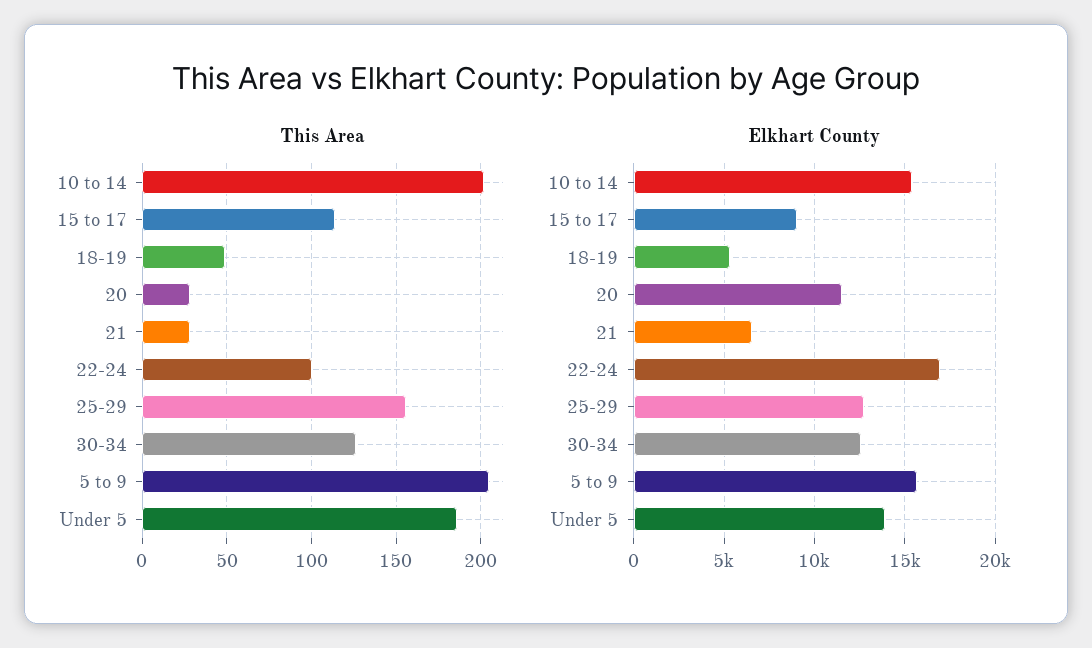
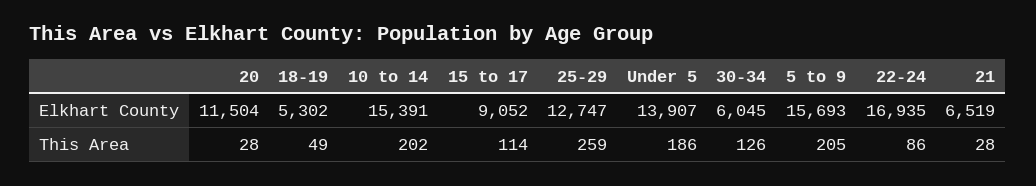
This Area, 22-24: 100 -> 86
This Area, 25-29: 155 -> 259
Elkhart County, 30-34: 12500 -> 6045

